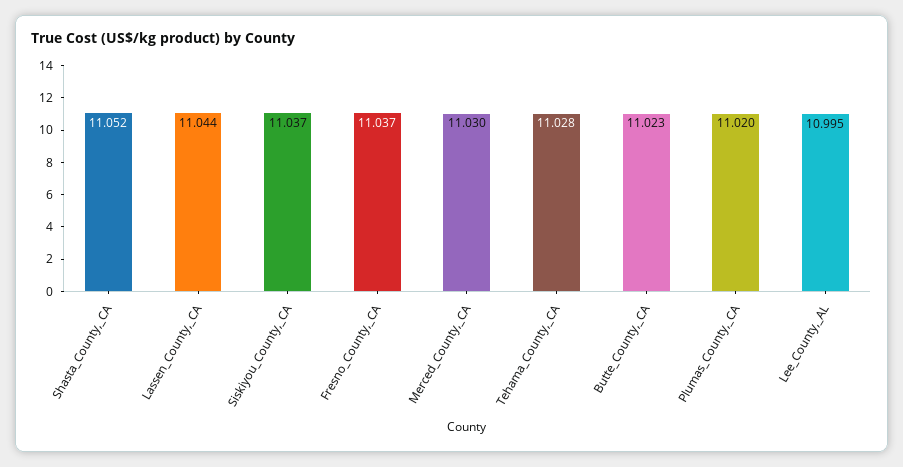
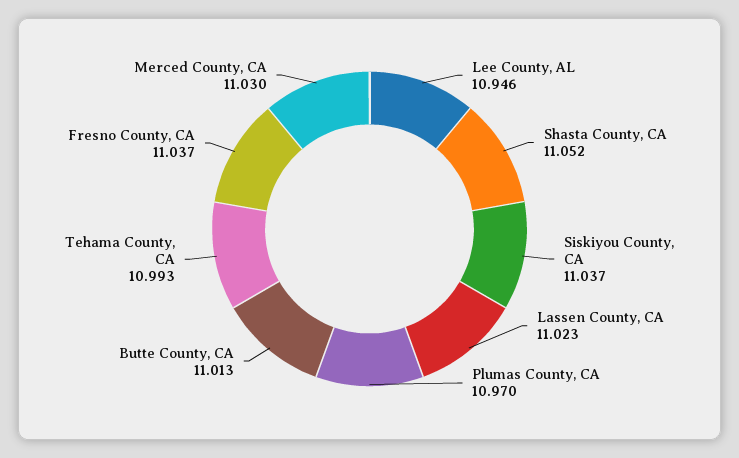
Lassen_County,_CA: 11.044 -> 11.023
Tehama_County,_CA: 11.028 -> 10.993
Butte_County,_CA: 11.023 -> 11.013
Plumas_County,_CA: 11.02 -> 10.97
Lee_County,_AL: 10.995 -> 10.946

